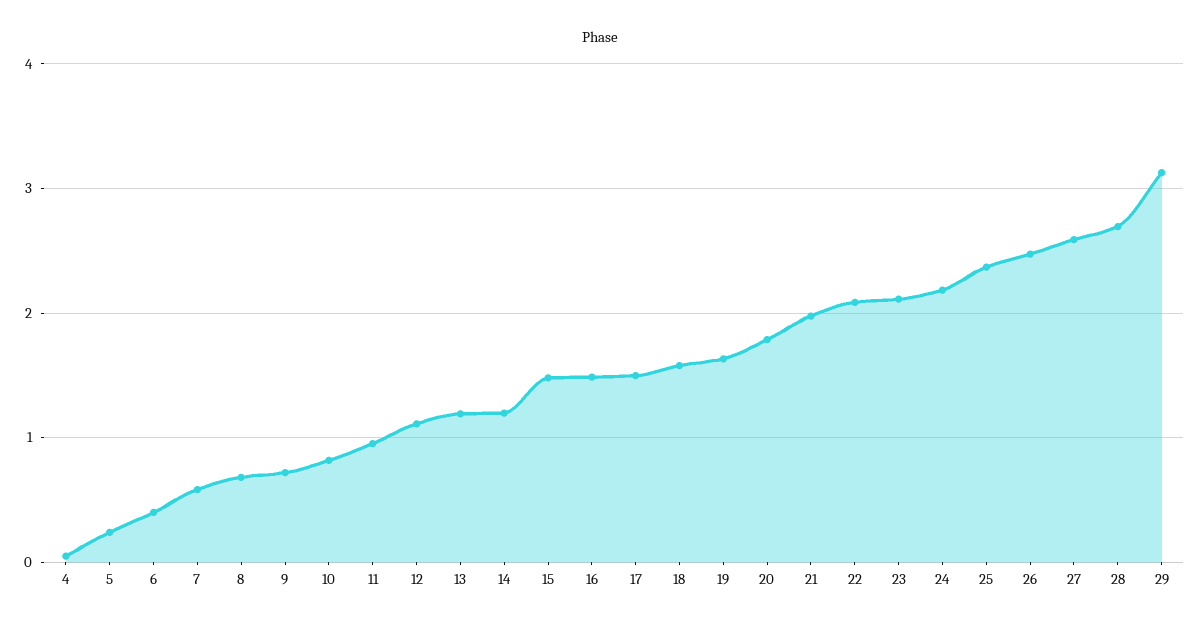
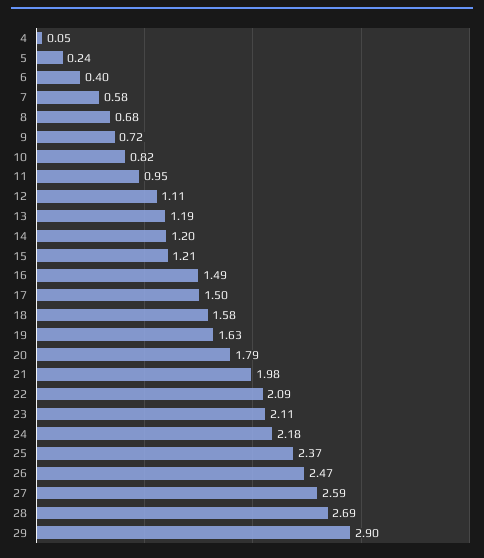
15: 1.5 -> 1.21
29: 3.1 -> 2.9

